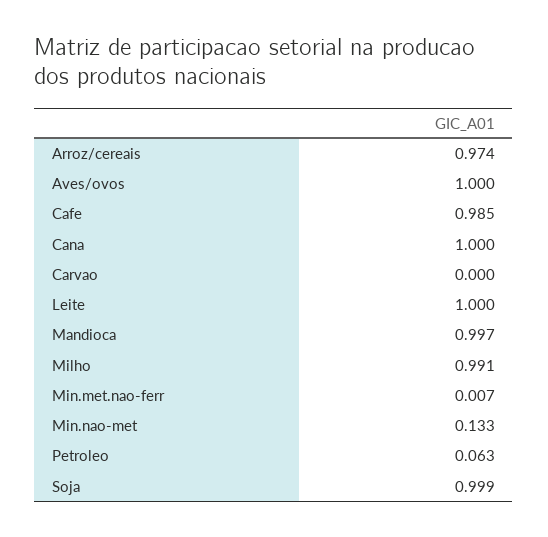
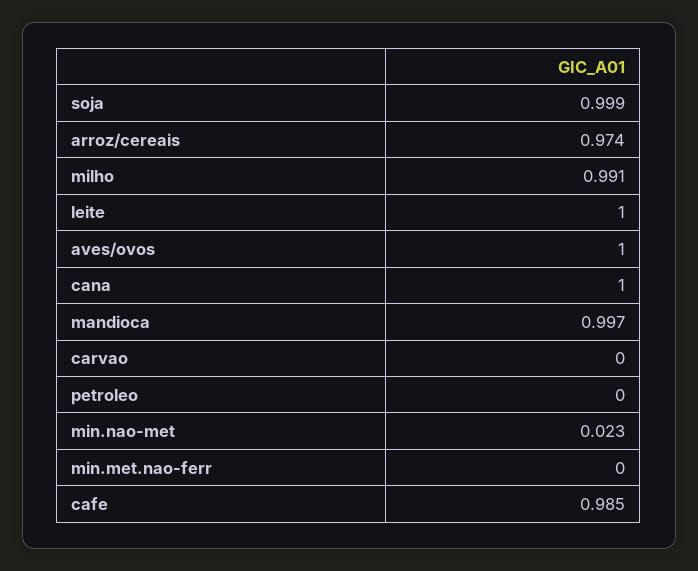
Min.met.nao-ferr: 0.007 -> 0
Min.nao-met: 0.133 -> 0.023
Petroleo: 0.063 -> 0

